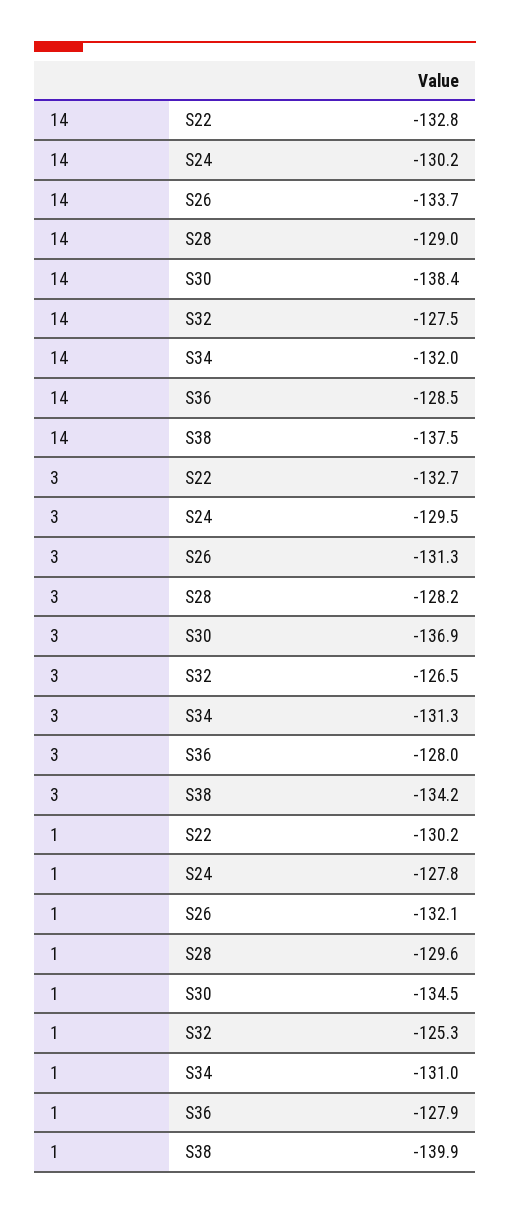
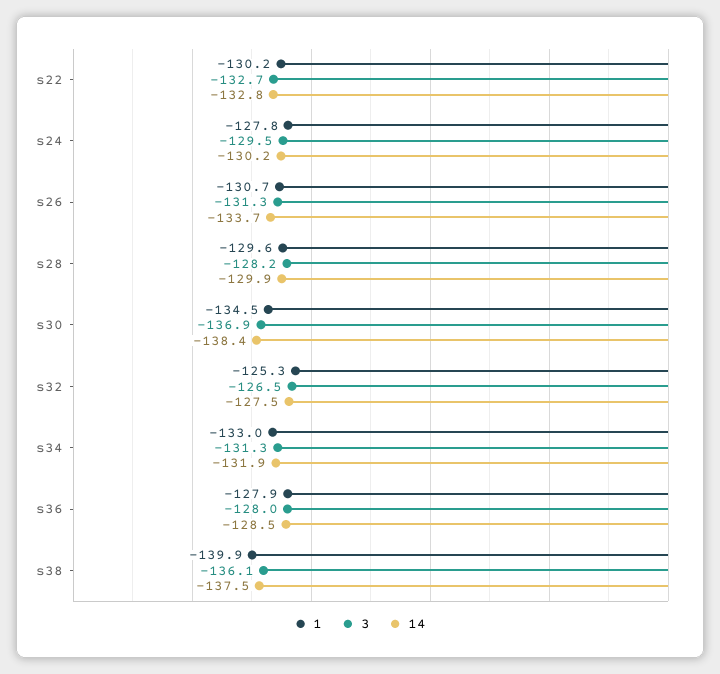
14, S28: -129 -> -129.9
14, S34: -132 -> -131.9
3, S38: -134.2 -> -136.1
1, S26: -132.1 -> -130.7
1, S34: -131 -> -133

